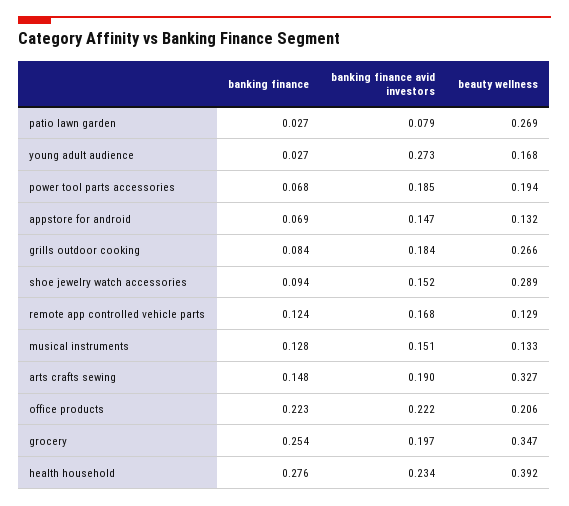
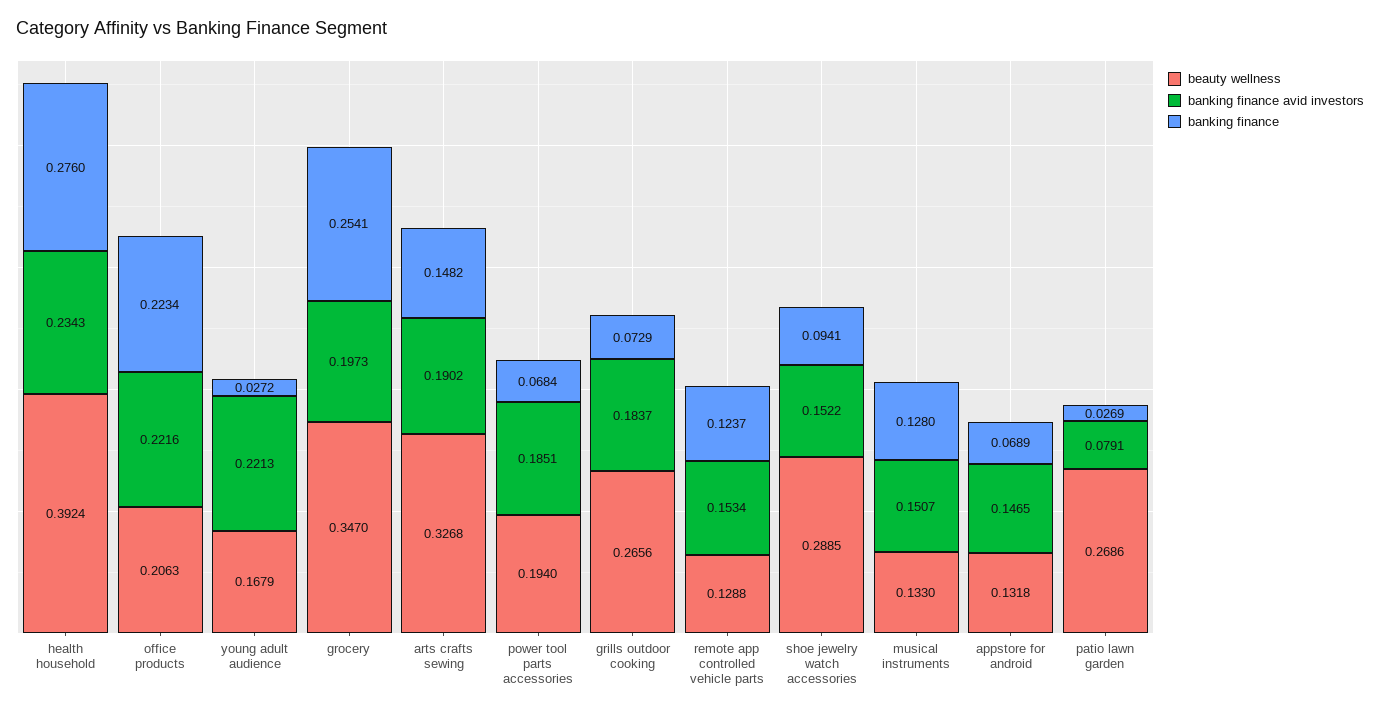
banking finance avid investors, young adult audience: 0.273 -> 0.2213
banking finance, grills outdoor cooking: 0.084 -> 0.0729
banking finance avid investors, remote app controlled vehicle parts: 0.168 -> 0.1534

